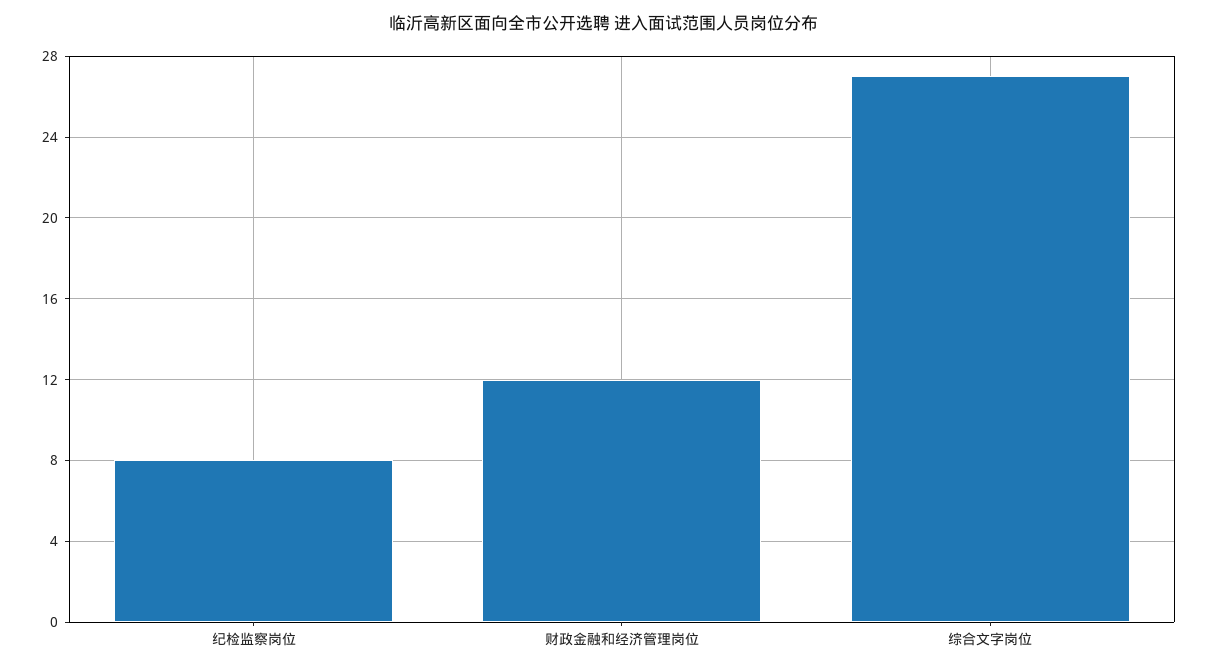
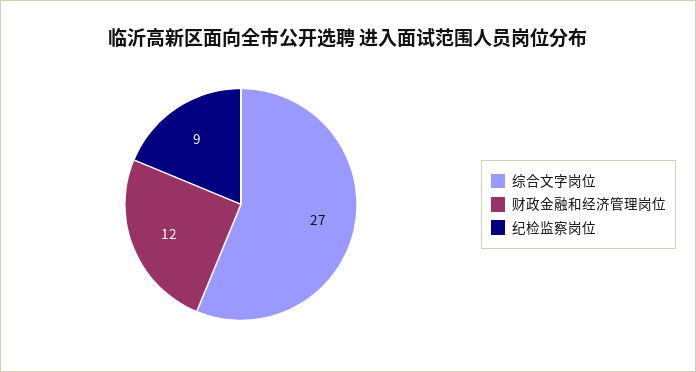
纪检监察岗位: 8 -> 9

